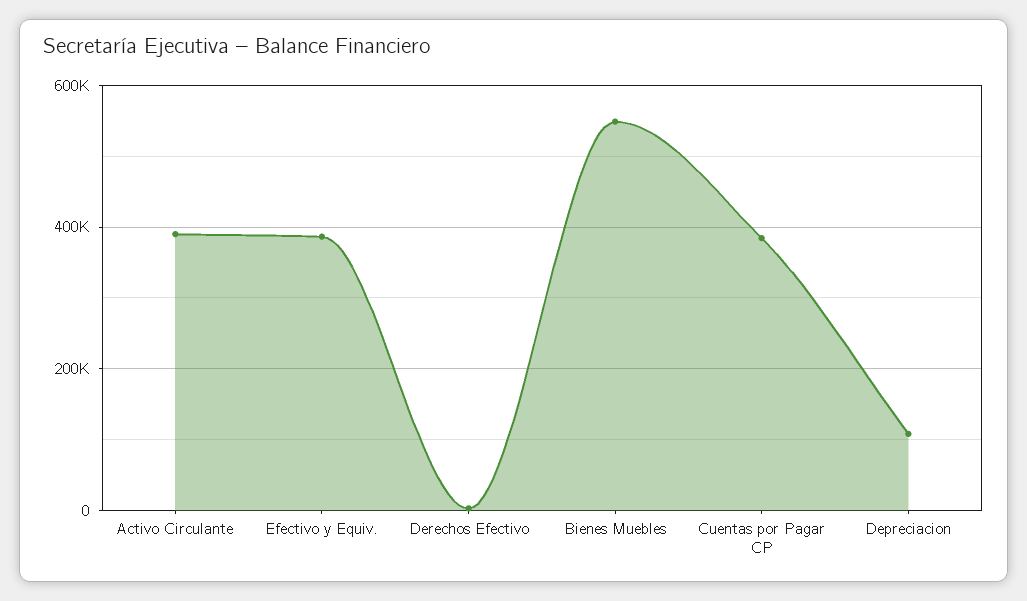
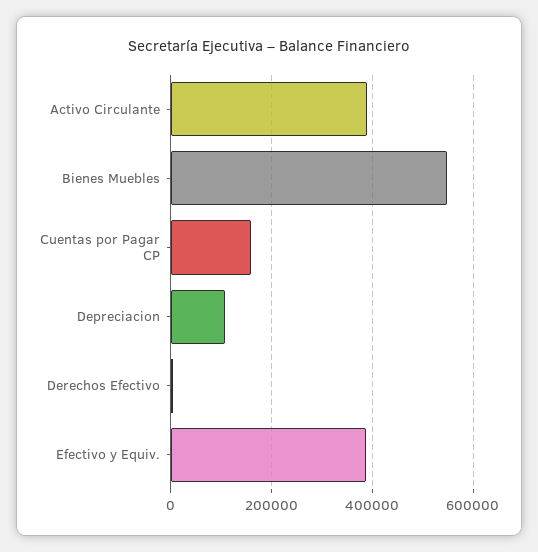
Cuentas por Pagar CP: 380000 -> 160000

